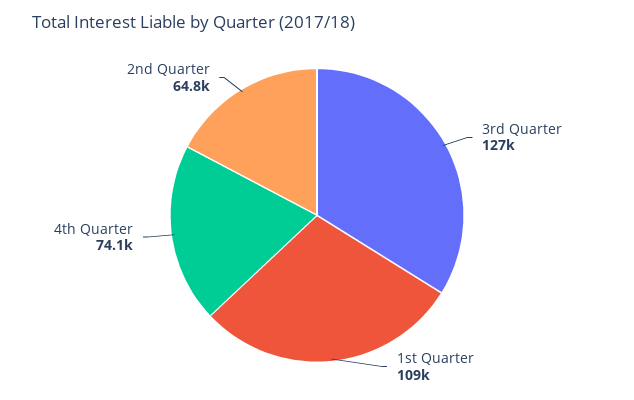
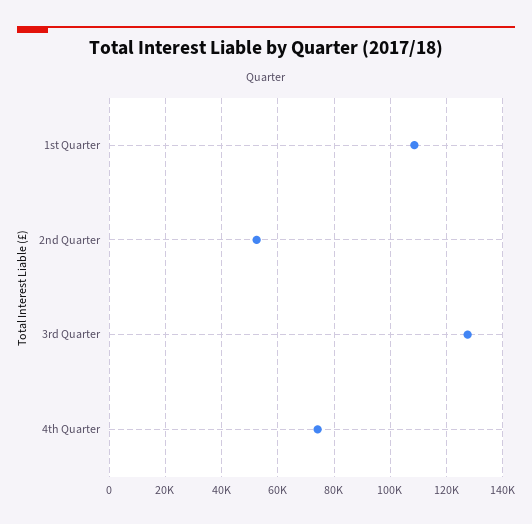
2nd Quarter: 64800 -> 52500

